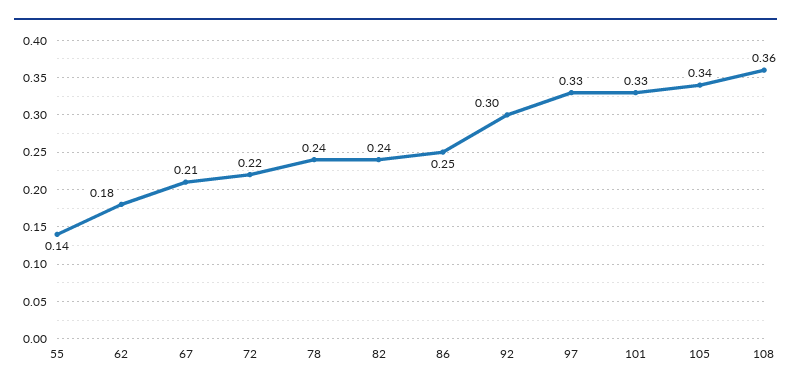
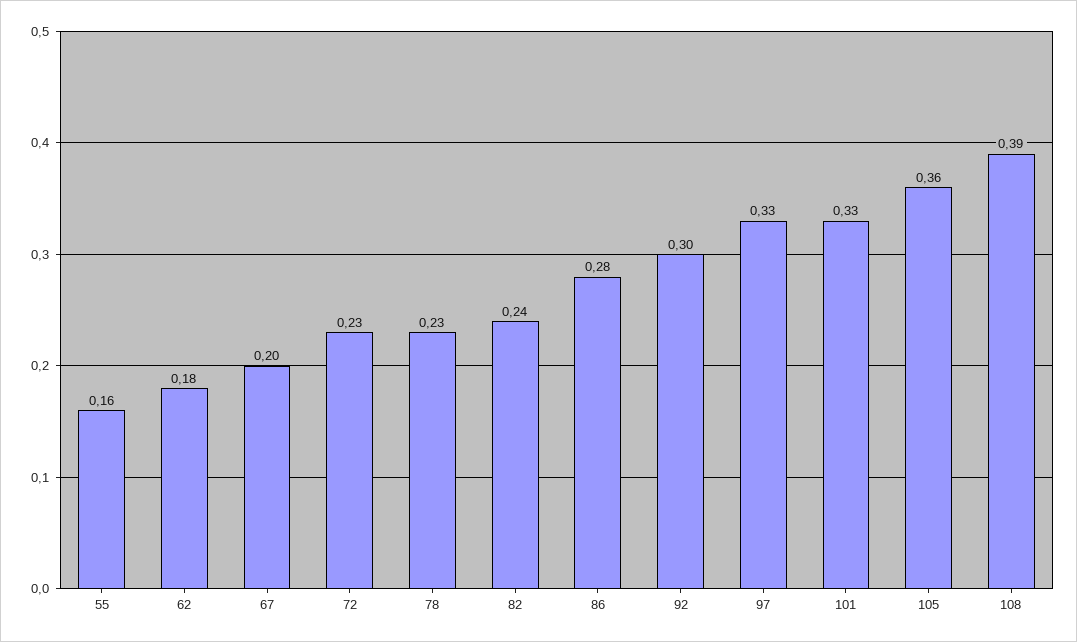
55: 0.14 -> 0.16
67: 0.21 -> 0.2
72: 0.22 -> 0.23
78: 0.24 -> 0.23
86: 0.25 -> 0.28
105: 0.34 -> 0.36
108: 0.36 -> 0.39

